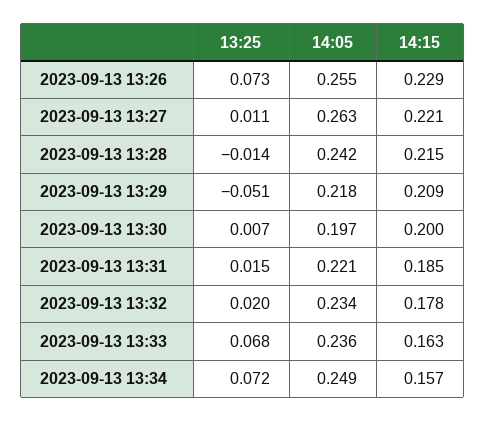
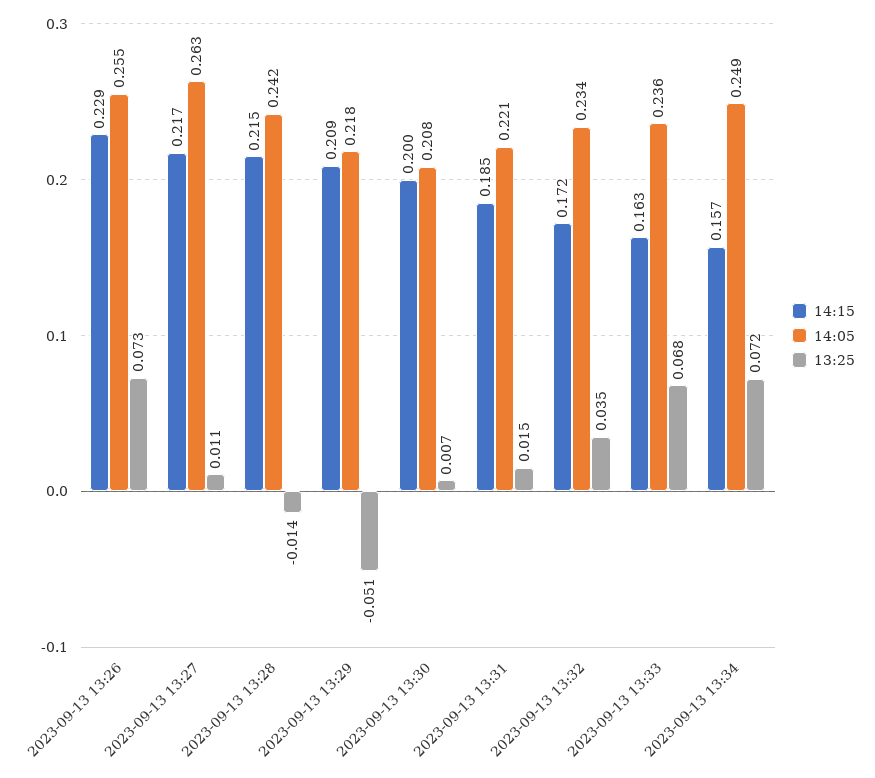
14:15, 2023-09-13 13:27: 0.221 -> 0.217
14:05, 2023-09-13 13:30: 0.197 -> 0.208
13:25, 2023-09-13 13:32: 0.02 -> 0.035
14:15, 2023-09-13 13:32: 0.178 -> 0.172

